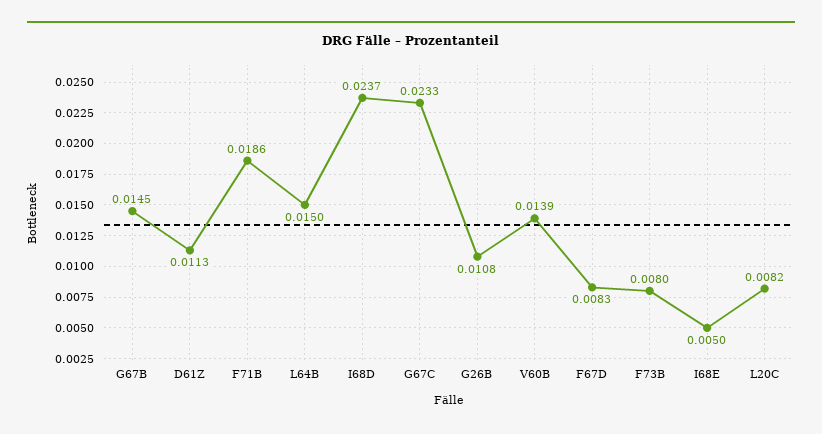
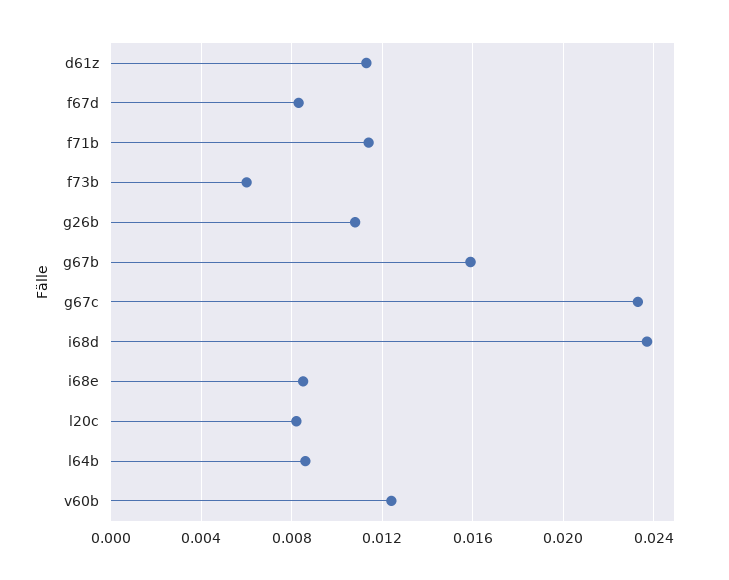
G67B: 0.0145 -> 0.016
F71B: 0.0186 -> 0.0115
L64B: 0.015 -> 0.0085
V60B: 0.0139 -> 0.0125
F73B: 0.008 -> 0.006
I68E: 0.005 -> 0.0085

